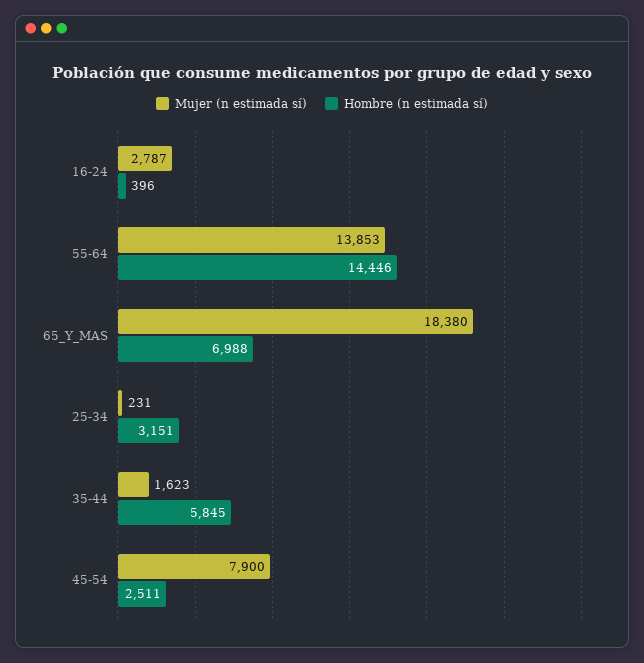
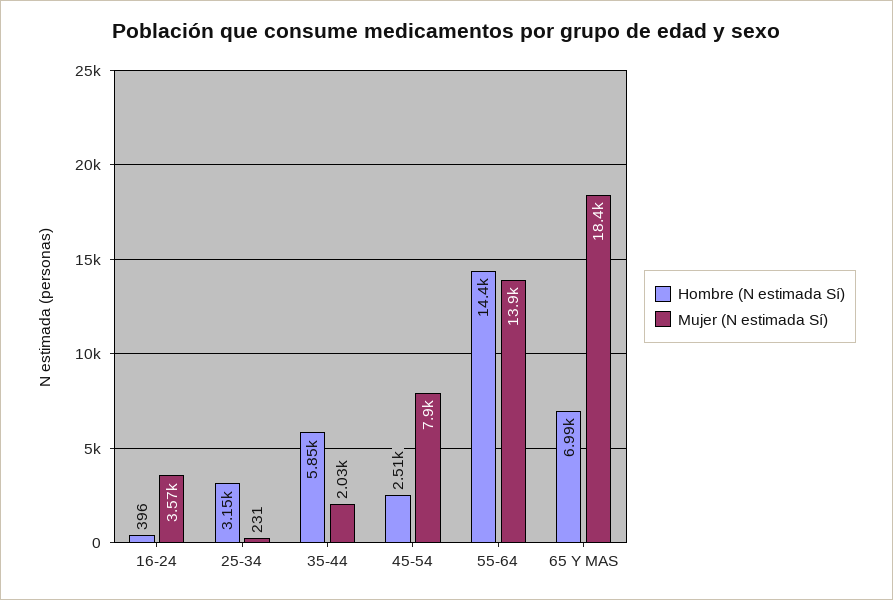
Mujer (n estimada sí), 16-24: 2787 -> 3570
Mujer (n estimada sí), 35-44: 1623 -> 2030

